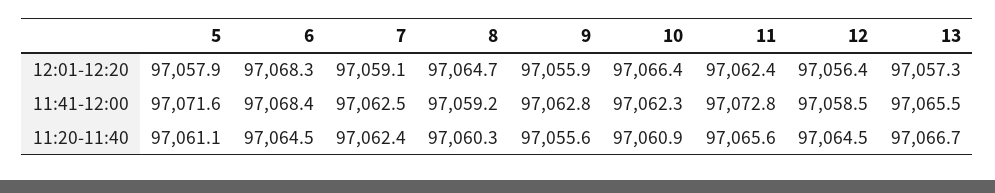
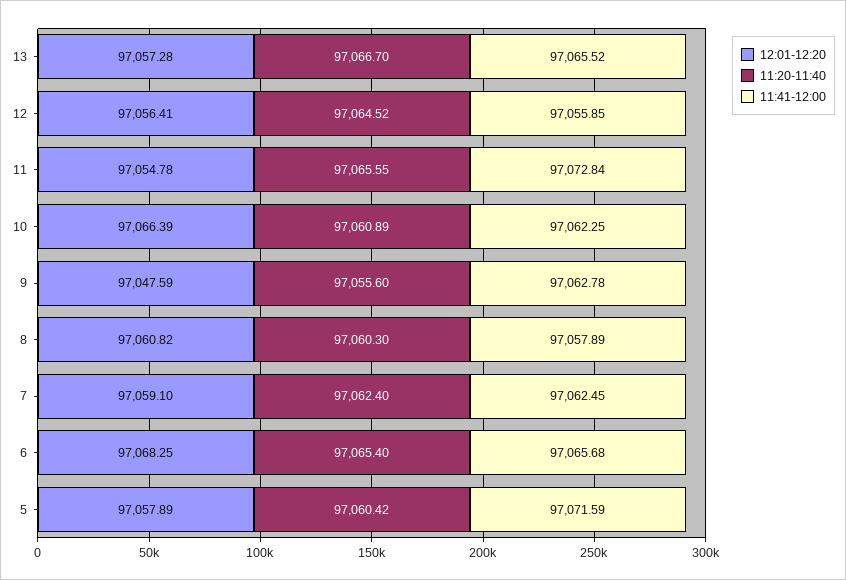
12:01-12:20, 8: 97064.7 -> 97060.82
12:01-12:20, 9: 97055.9 -> 97047.59
12:01-12:20, 11: 97062.4 -> 97054.78
11:41-12:00, 6: 97068.4 -> 97065.68
11:41-12:00, 8: 97059.2 -> 97057.89
11:41-12:00, 12: 97058.5 -> 97055.85
11:20-11:40, 5: 97061.1 -> 97060.42
11:20-11:40, 6: 97064.5 -> 97065.4

